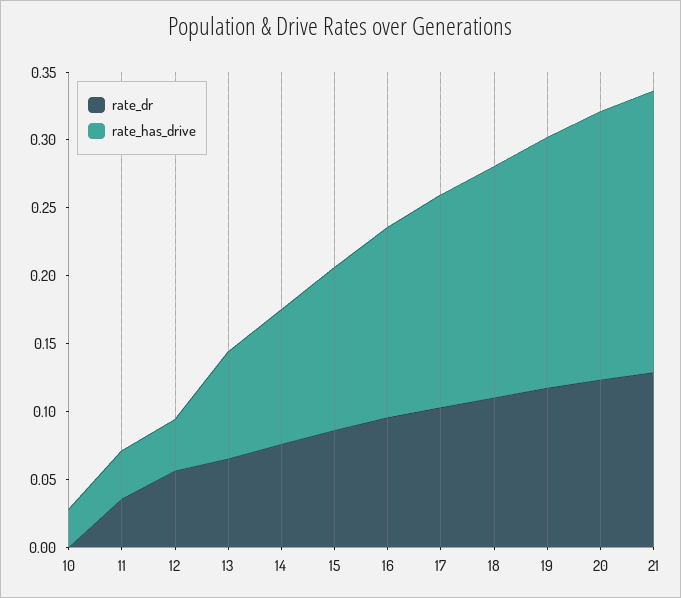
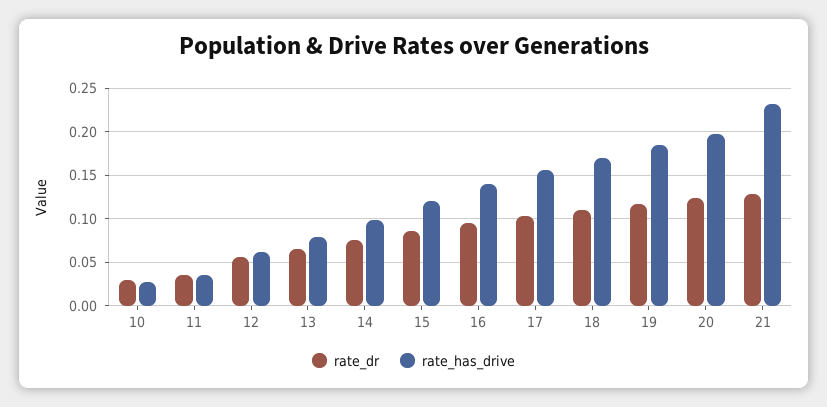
rate_dr, 10: 0 -> 0.03
rate_has_drive, 12: 0.04 -> 0.06
rate_has_drive, 21: 0.21 -> 0.23

